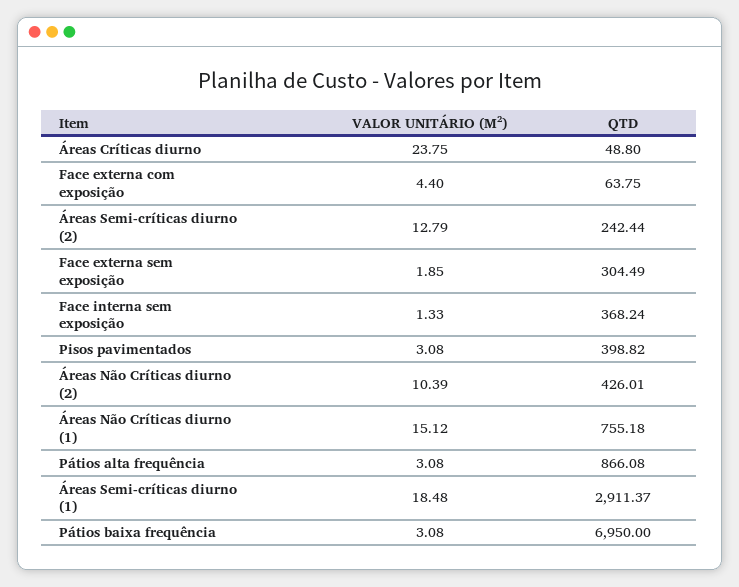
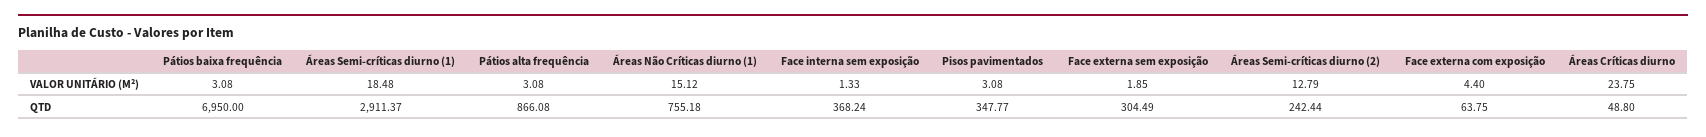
QTD, Pisos pavimentados: 398.82 -> 347.77
VALOR UNITÁRIO (M²), Áreas Não Críticas diurno (2): 10.39 -> none
QTD, Áreas Não Críticas diurno (2): 426.01 -> none

